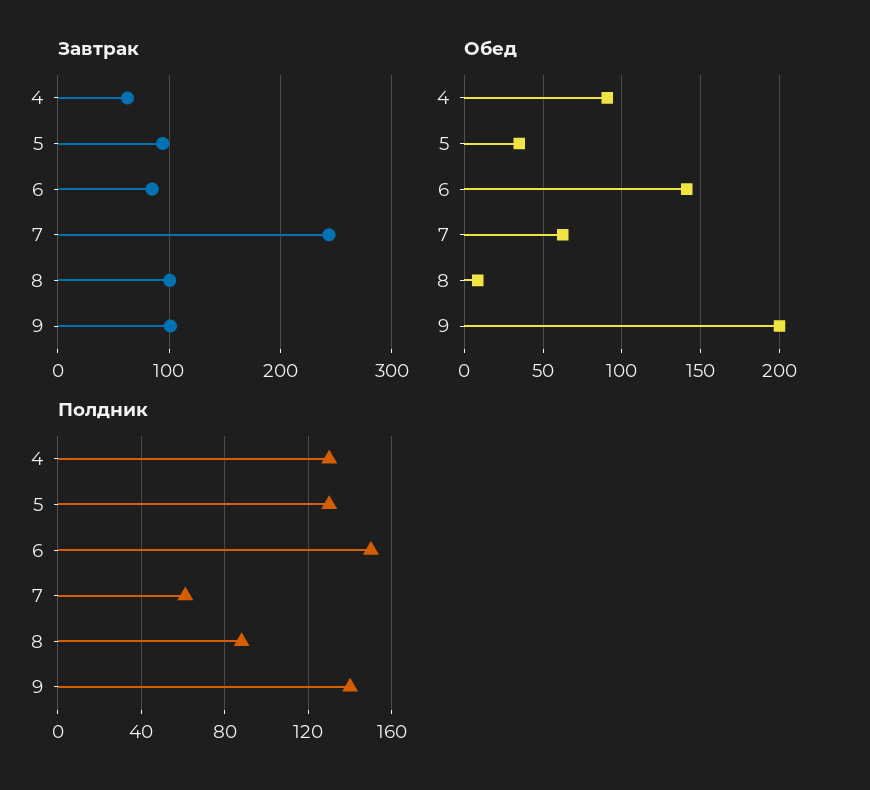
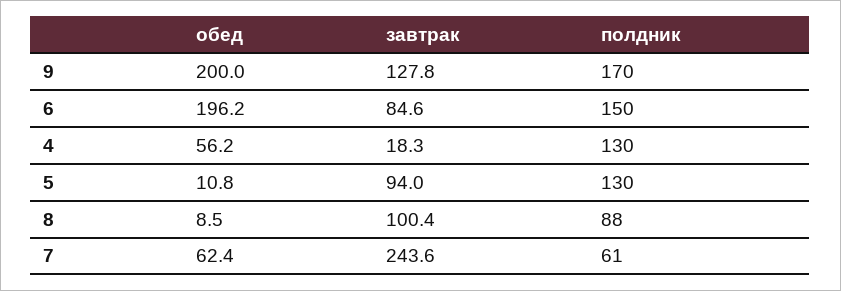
Завтрак, 4: 60 -> 18.3
Завтрак, 9: 100 -> 127.8
Обед, 4: 90 -> 56.2
Обед, 5: 35 -> 10.8
Обед, 6: 140 -> 196.2
Полдник, 9: 140 -> 170

